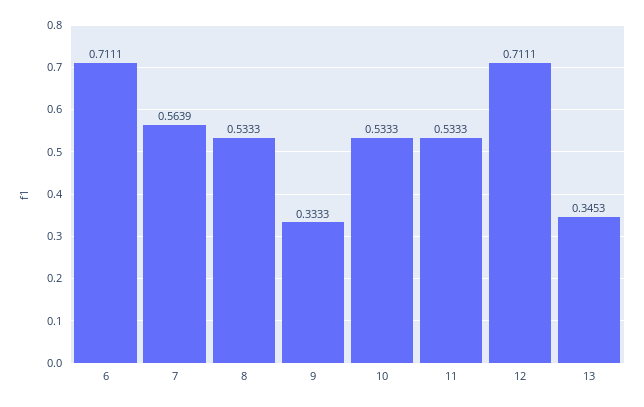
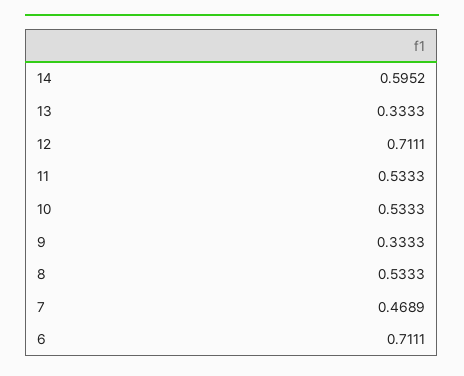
7: 0.5639 -> 0.4689
13: 0.3453 -> 0.3333
14: none -> 0.5952

